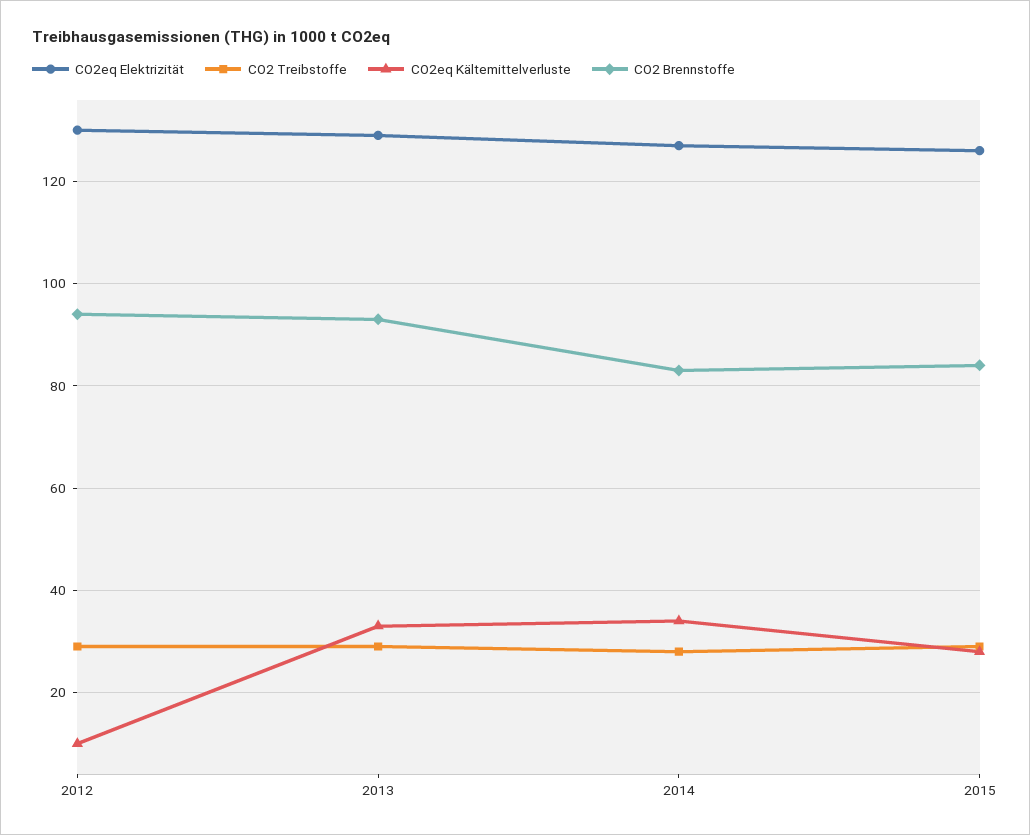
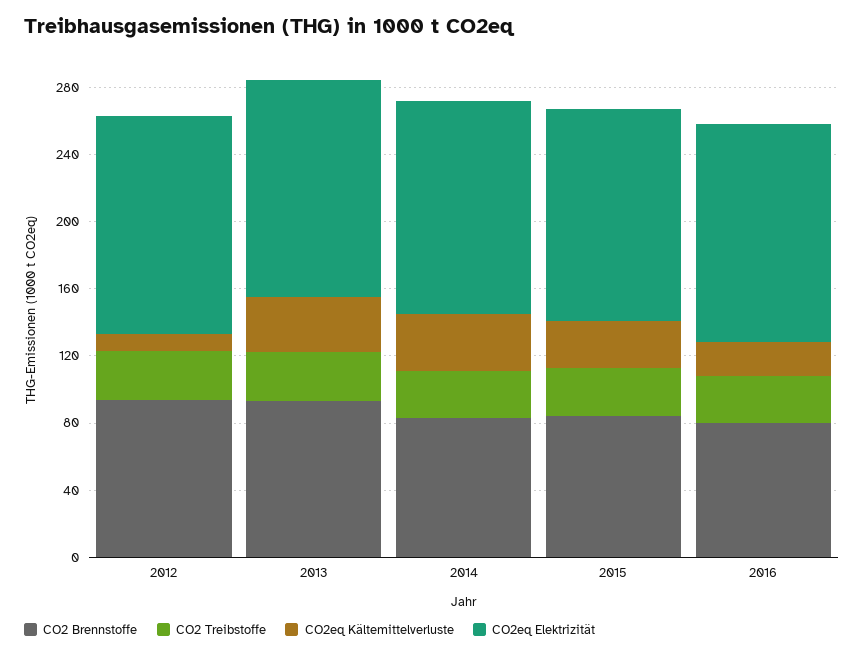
CO2 Brennstoffe, 2016: none -> 80
CO2 Treibstoffe, 2016: none -> 30
CO2eq Kältemittelverluste, 2016: none -> 20
CO2eq Elektrizität, 2016: none -> 130

